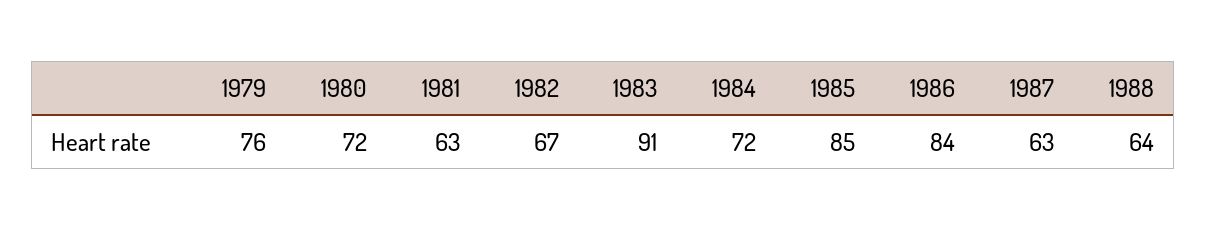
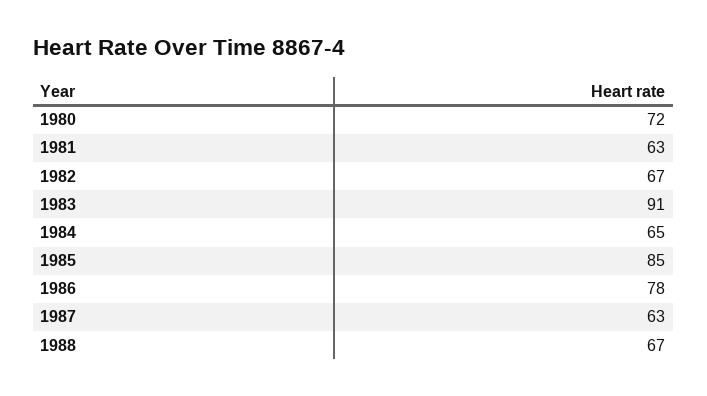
1979: 76 -> none
1984: 72 -> 65
1986: 84 -> 78
1988: 64 -> 67

